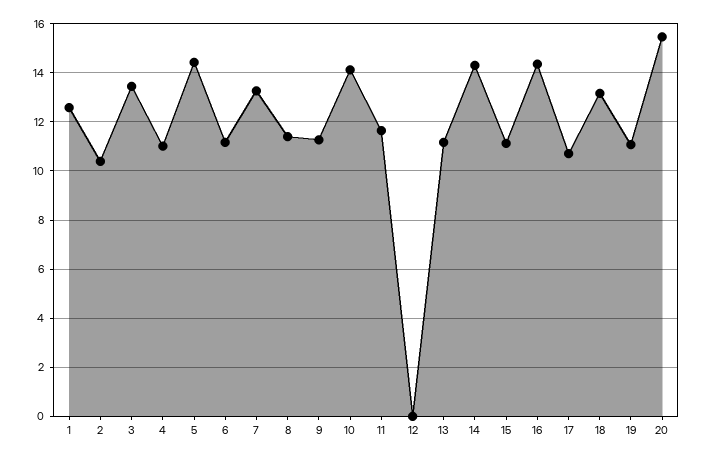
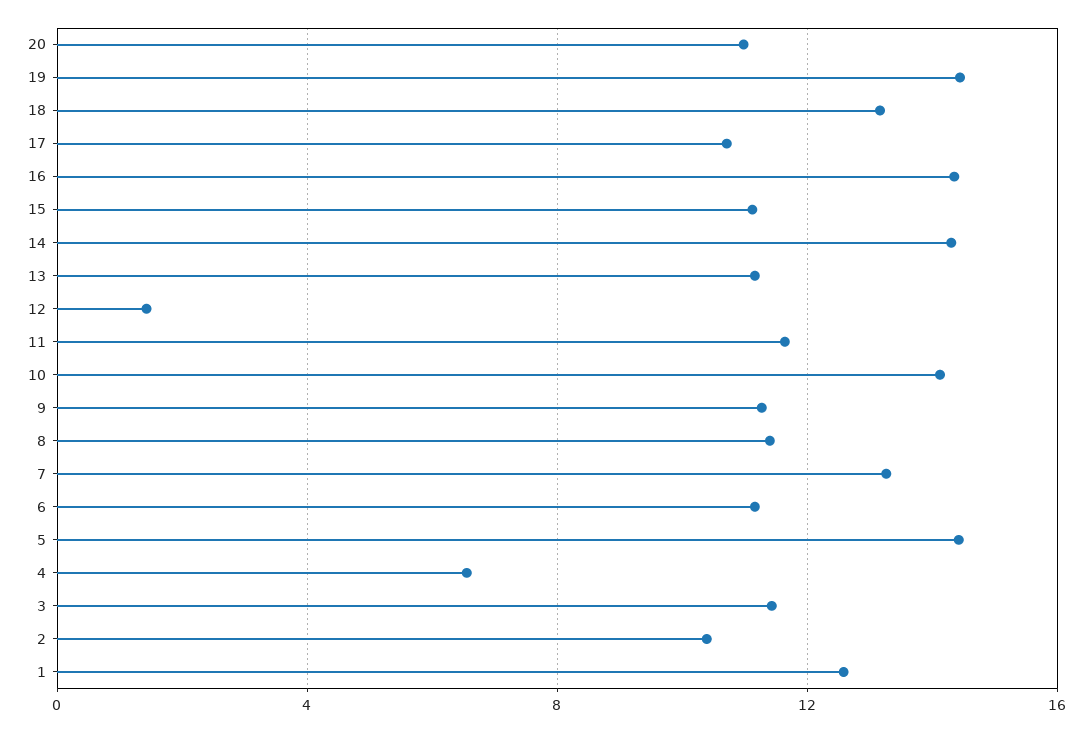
3: 13.5 -> 11.5
4: 11 -> 6.5
12: 0 -> 1.5
19: 11 -> 14.5
20: 15.5 -> 11

